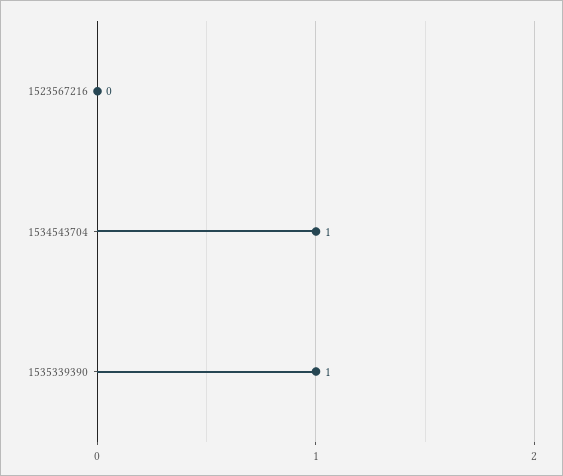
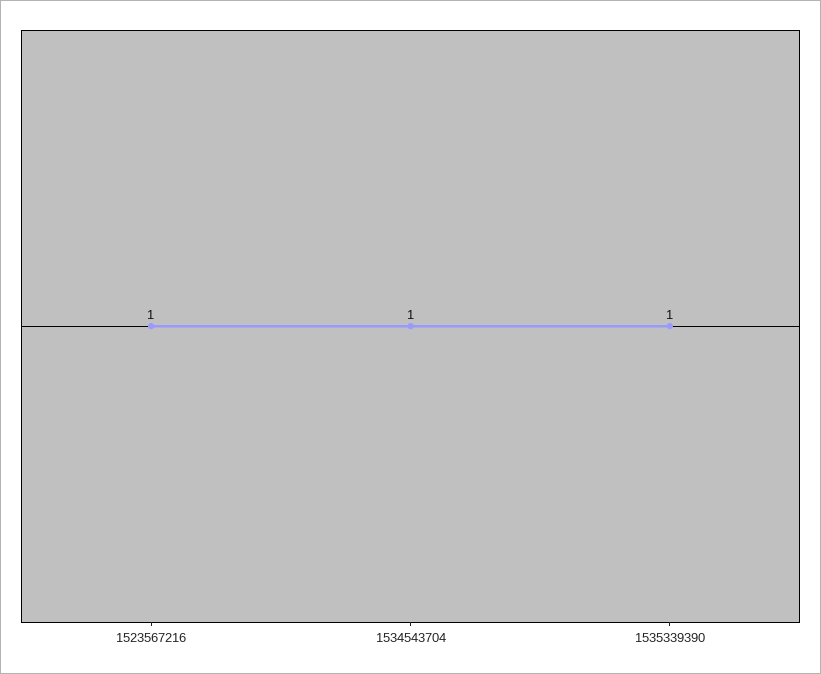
1523567216: 0 -> 1

